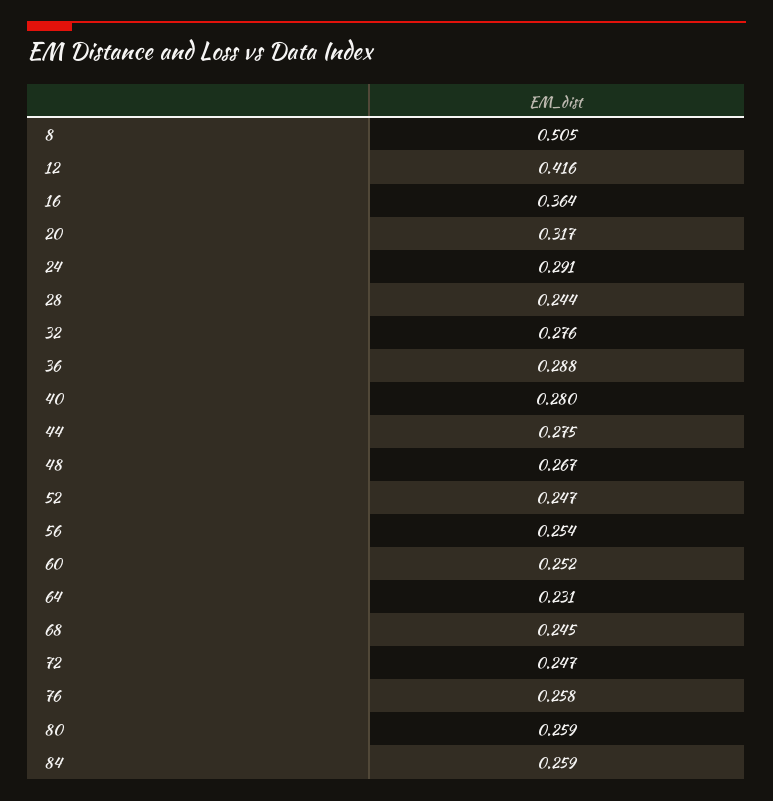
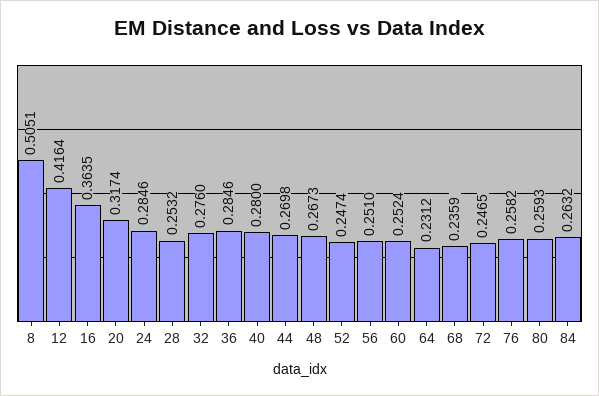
24: 0.291 -> 0.2846
28: 0.244 -> 0.2532
36: 0.288 -> 0.2846
44: 0.275 -> 0.2698
56: 0.254 -> 0.251
68: 0.245 -> 0.2359
84: 0.259 -> 0.2632

